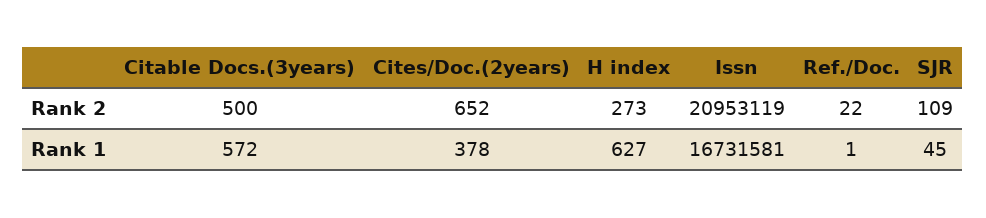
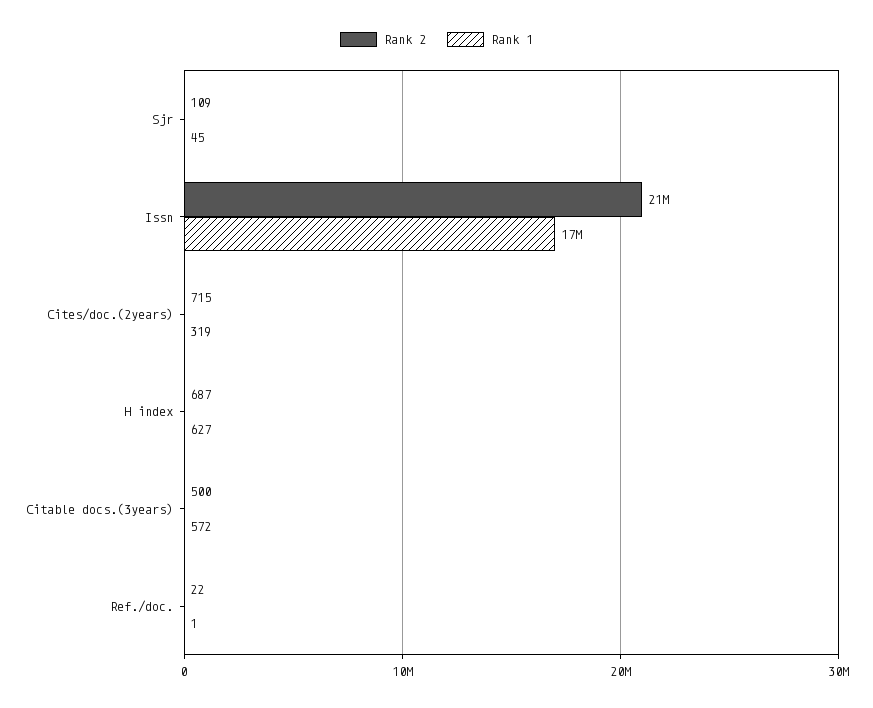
Rank 2, Cites/Doc.(2years): 652 -> 715
Rank 2, H index: 273 -> 687
Rank 1, Cites/Doc.(2years): 378 -> 319

